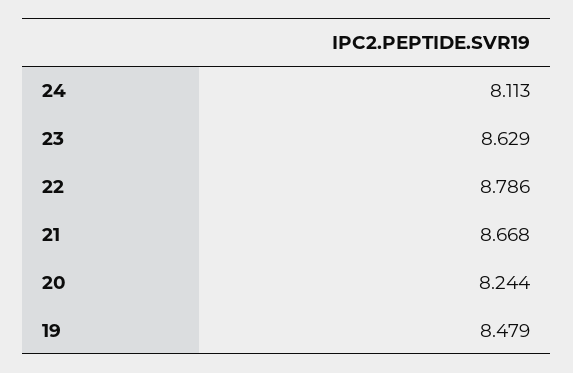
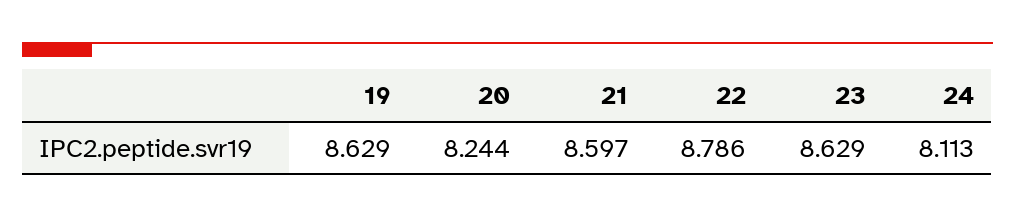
21: 8.668 -> 8.597
19: 8.479 -> 8.629

